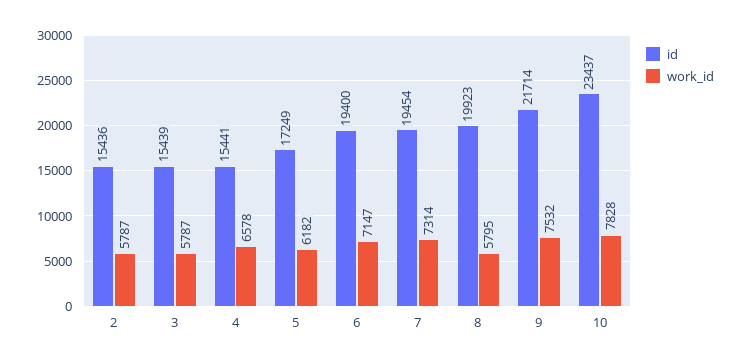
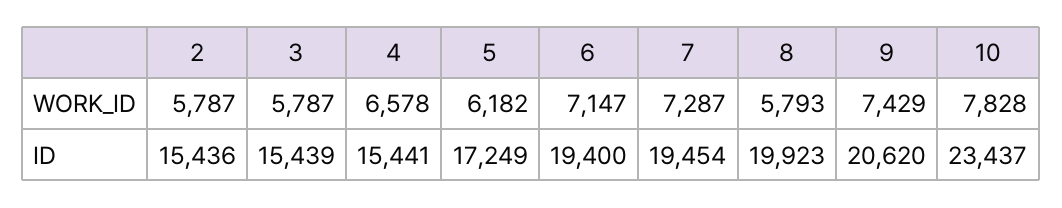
work_id, 7: 7314 -> 7287
work_id, 8: 5795 -> 5793
id, 9: 21714 -> 20620
work_id, 9: 7532 -> 7429

